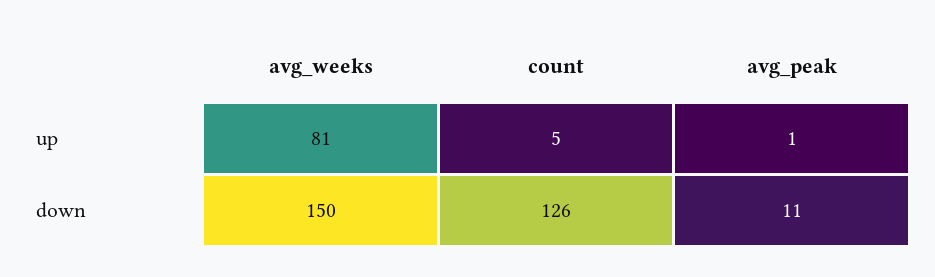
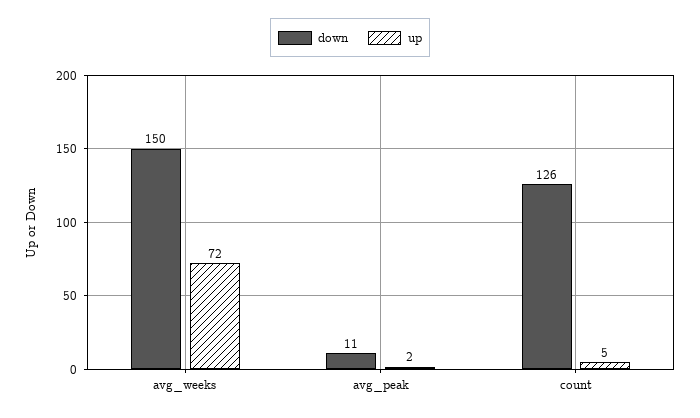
up, avg_weeks: 81 -> 72
up, avg_peak: 1 -> 2

